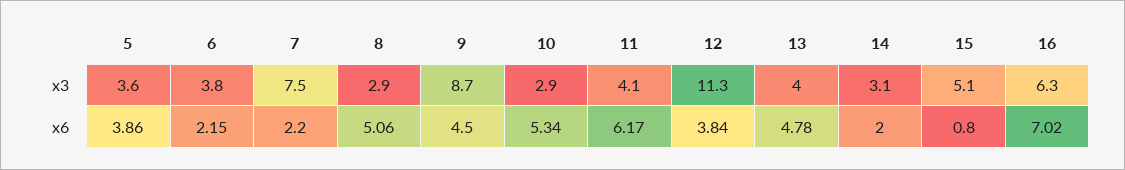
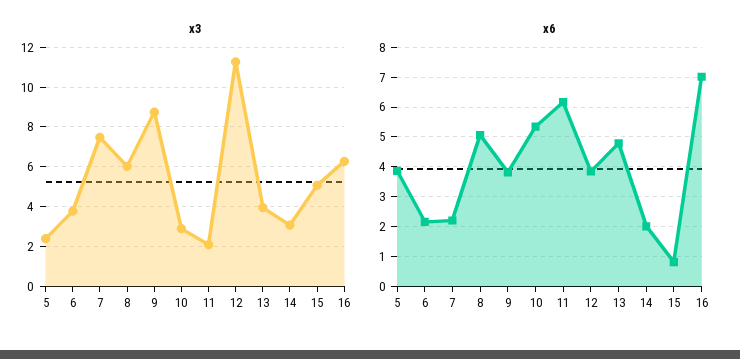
x3, 5: 3.6 -> 2.5
x3, 8: 2.9 -> 6
x3, 11: 4.1 -> 2
x6, 9: 4.5 -> 3.75

